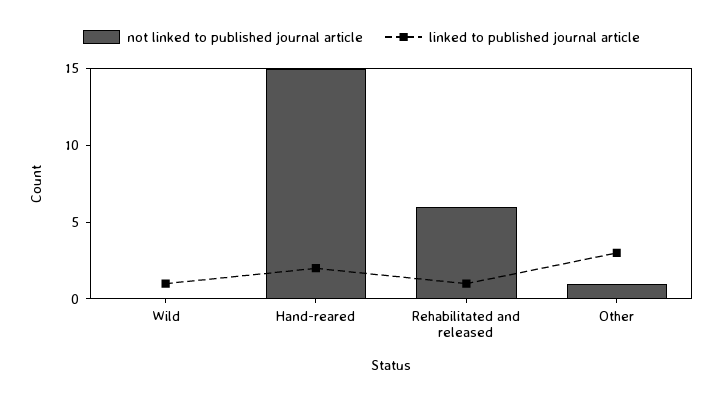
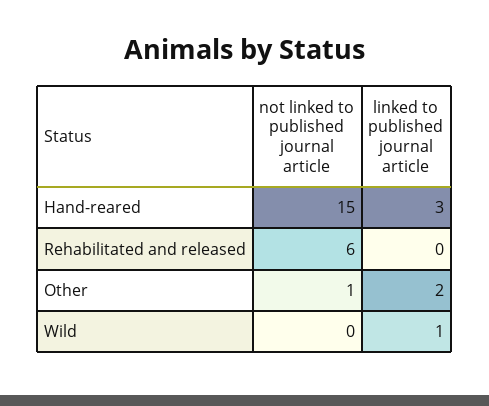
linked to published journal article, Hand-reared: 2 -> 3
linked to published journal article, Rehabilitated and released: 1 -> 0
linked to published journal article, Other: 3 -> 2

